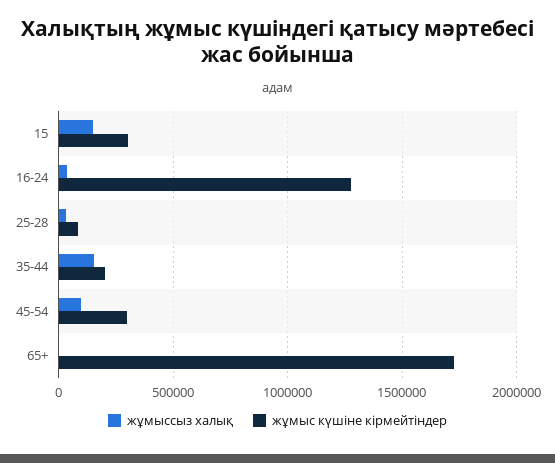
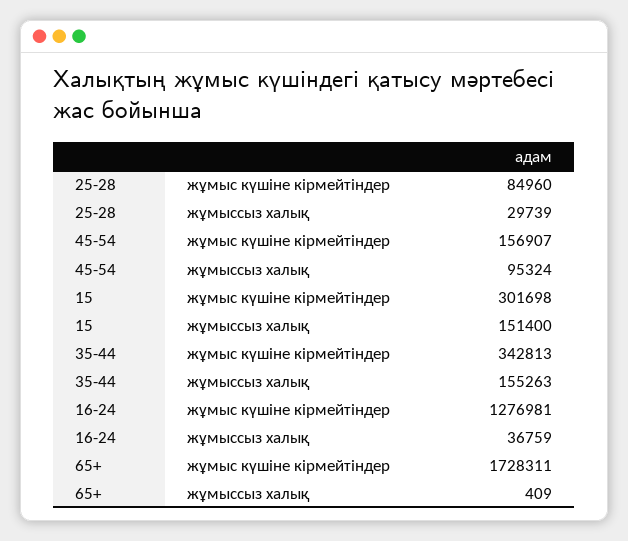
жұмыс күшіне кірмейтіндер, 35-44: 200000 -> 342813
жұмыс күшіне кірмейтіндер, 45-54: 300000 -> 156907

